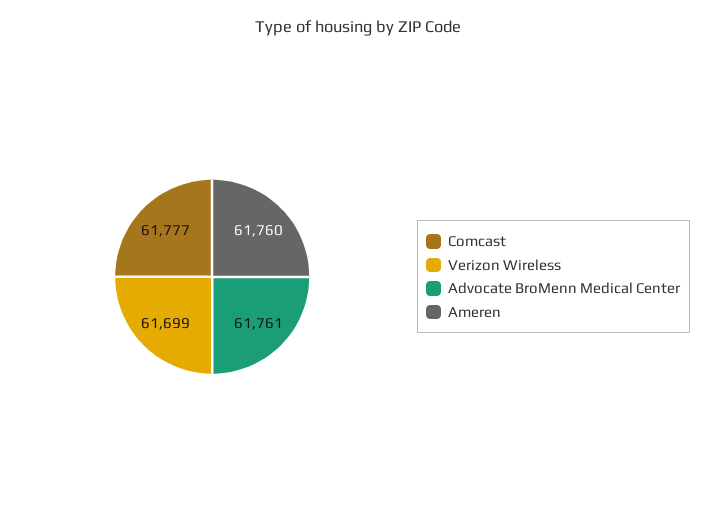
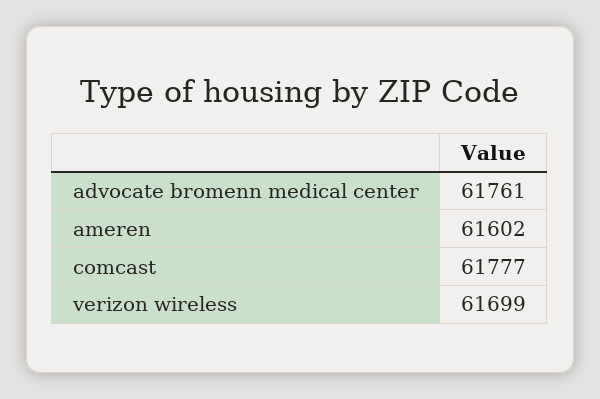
Ameren: 61760 -> 61602

